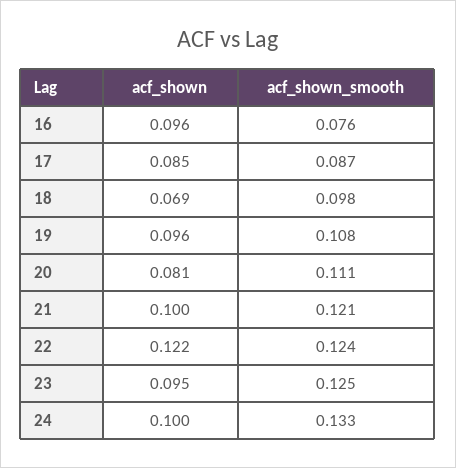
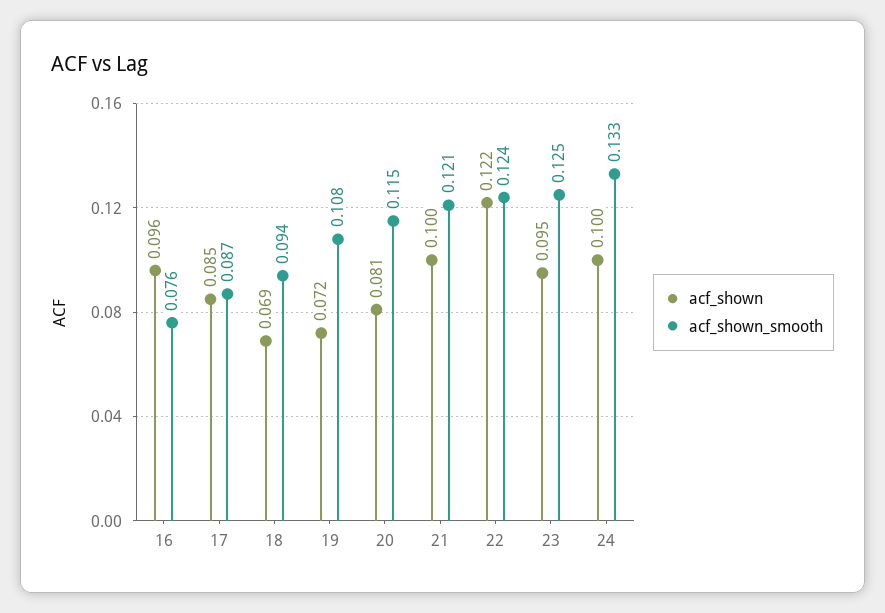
acf_shown_smooth, 18: 0.098 -> 0.094
acf_shown, 19: 0.096 -> 0.072
acf_shown_smooth, 20: 0.111 -> 0.115

